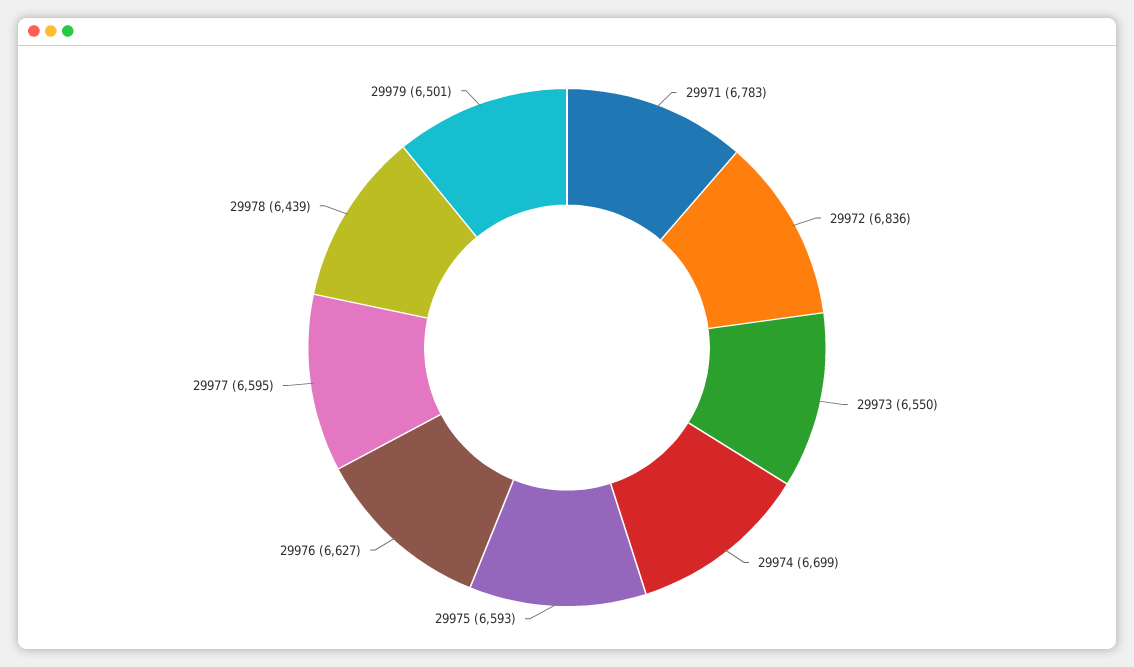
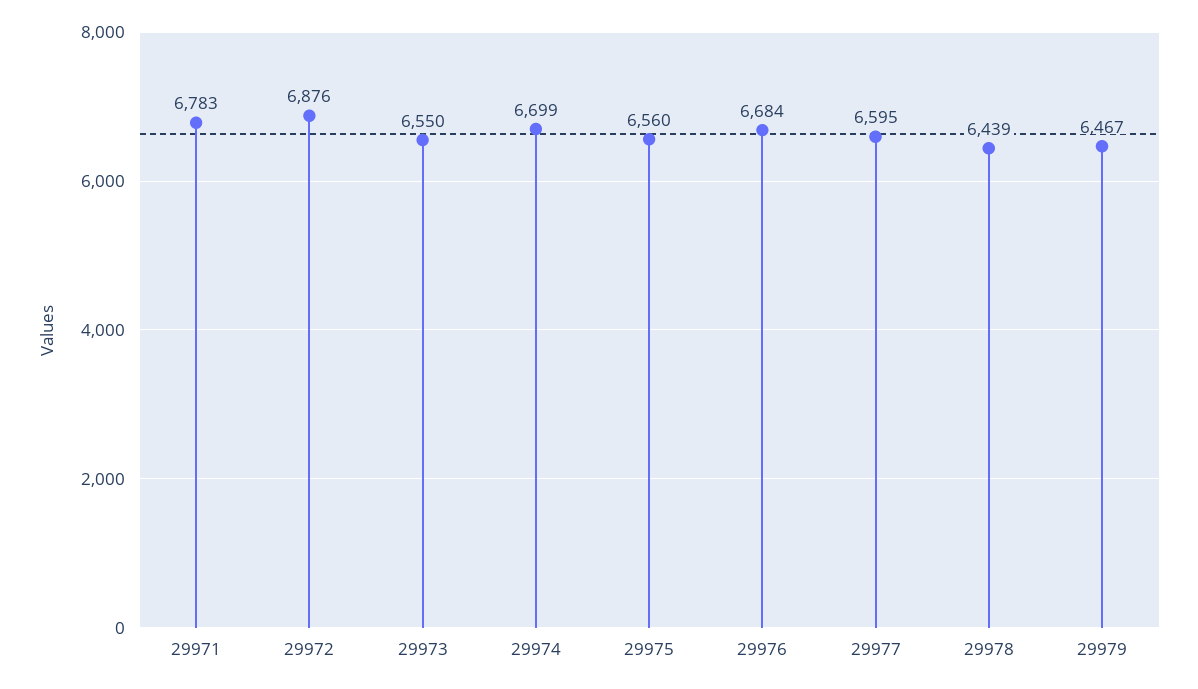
29972: 6836 -> 6876
29975: 6593 -> 6560
29976: 6627 -> 6684
29979: 6501 -> 6467

